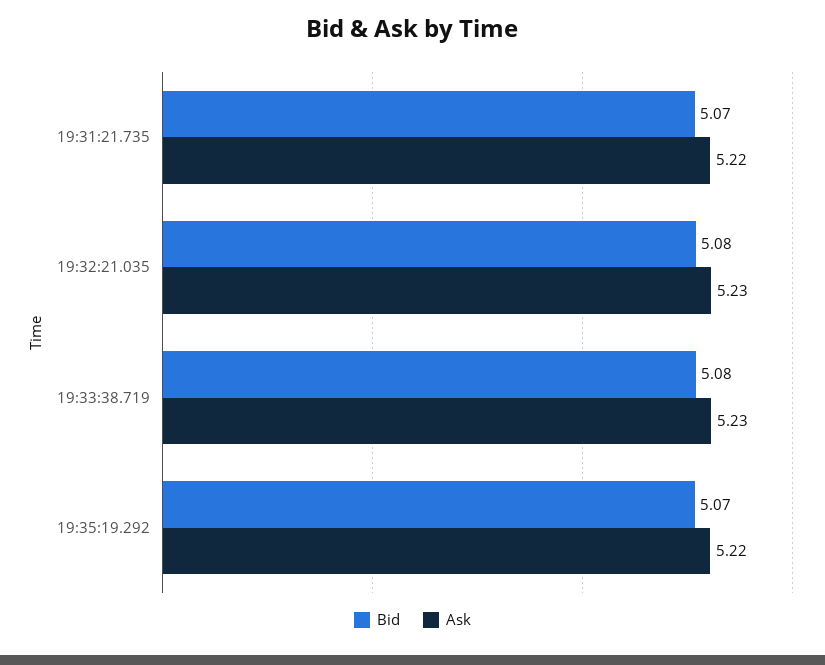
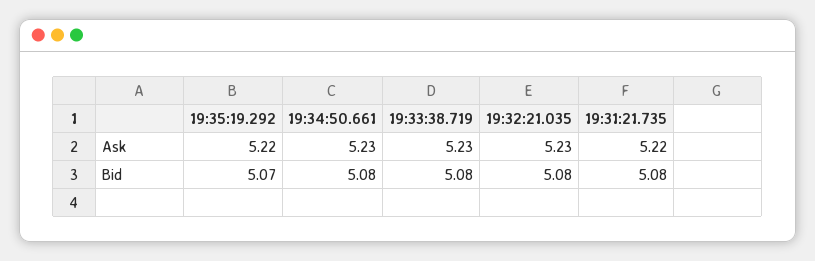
Bid, 19:31:21.735: 5.07 -> 5.08
Ask, 19:34:50.661: none -> 5.23
Bid, 19:34:50.661: none -> 5.08

